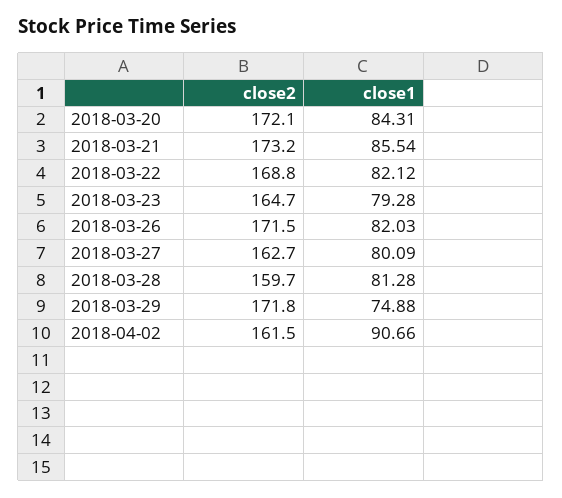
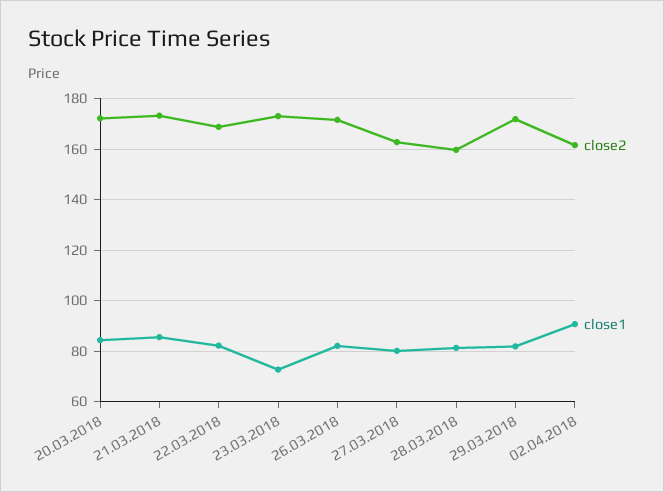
close2, 2018-03-23: 164.7 -> 172.5
close1, 2018-03-23: 79.28 -> 72.5
close1, 2018-03-29: 74.88 -> 82.5

